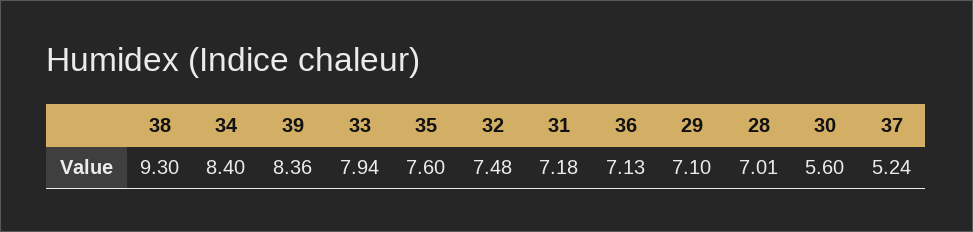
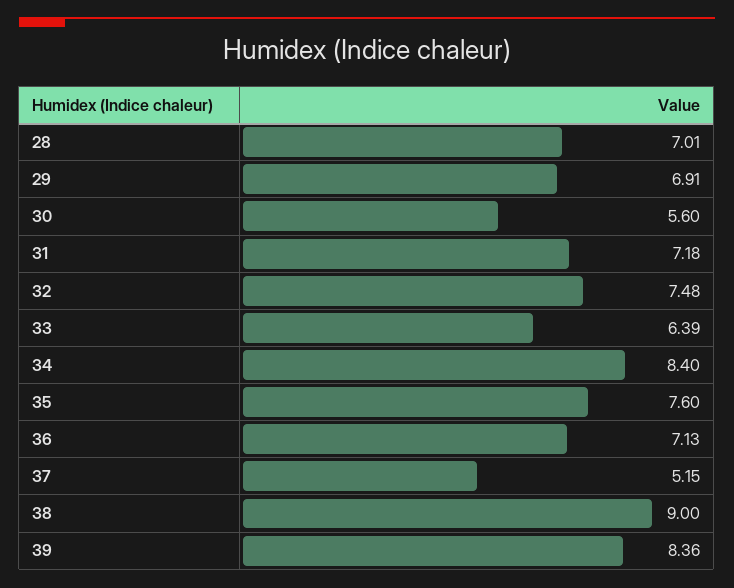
38: 9.3 -> 9
33: 7.94 -> 6.39
29: 7.1 -> 6.91
37: 5.24 -> 5.15

